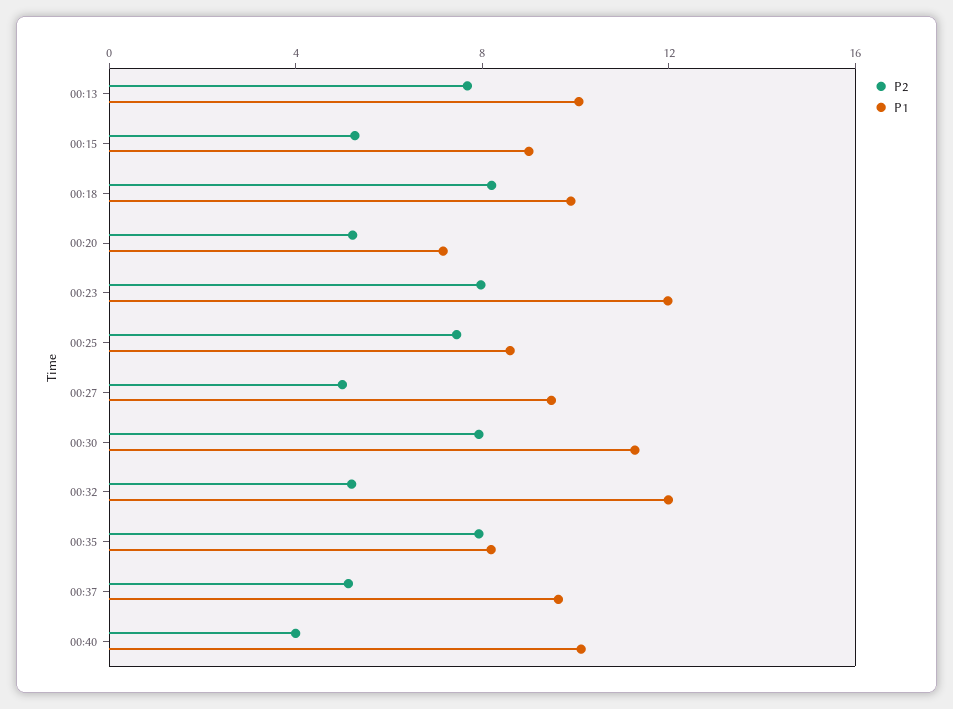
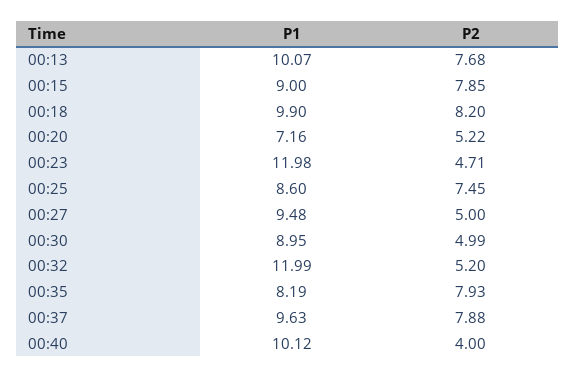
P2, 00:15: 5 -> 7.85
P2, 00:23: 8 -> 4.71
P2, 00:30: 8 -> 4.99
P1, 00:30: 11 -> 8.95
P2, 00:37: 5 -> 7.88

